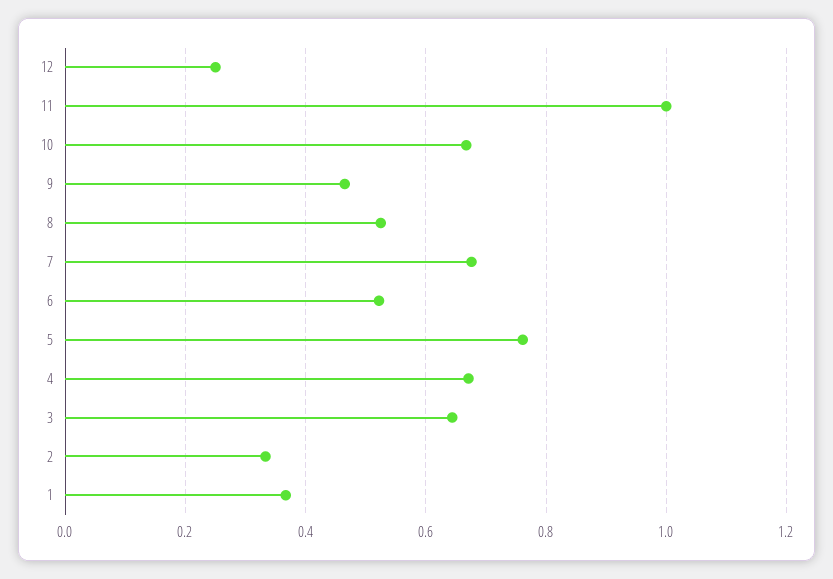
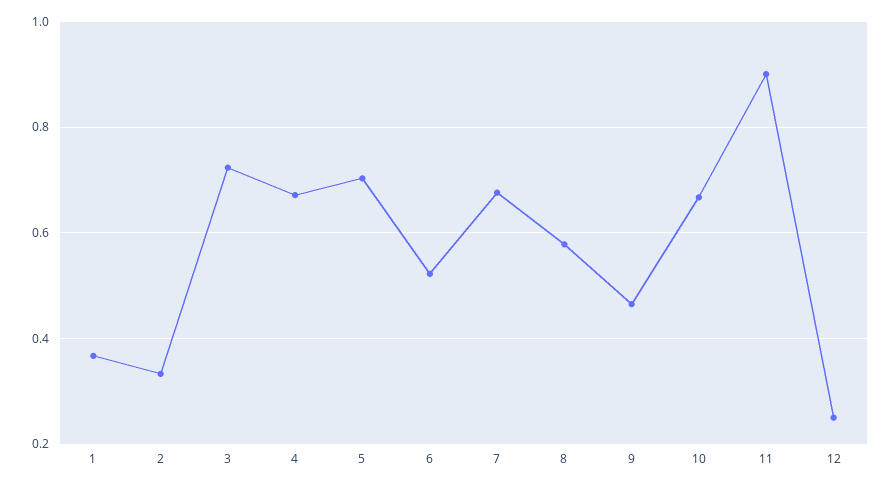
11: 1 -> 0.9
8: 0.52 -> 0.58
5: 0.76 -> 0.7
3: 0.64 -> 0.72

